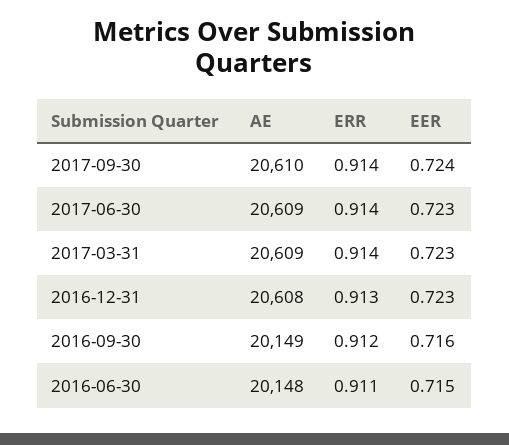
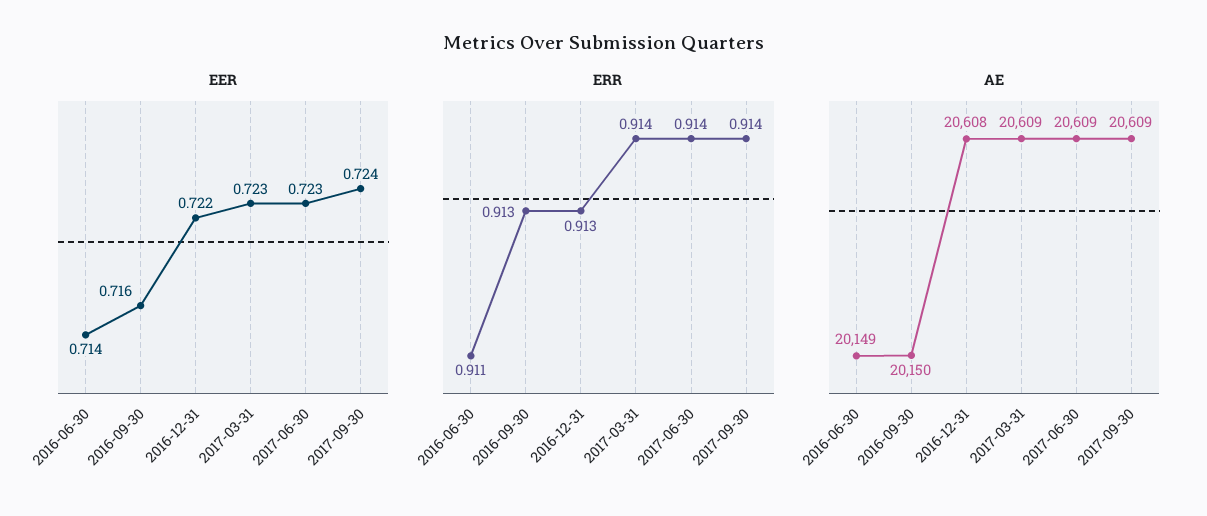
AE, 2017-09-30: 20610 -> 20609
EER, 2016-12-31: 0.723 -> 0.722
AE, 2016-09-30: 20149 -> 20150
ERR, 2016-09-30: 0.912 -> 0.913
AE, 2016-06-30: 20148 -> 20149
EER, 2016-06-30: 0.715 -> 0.714

